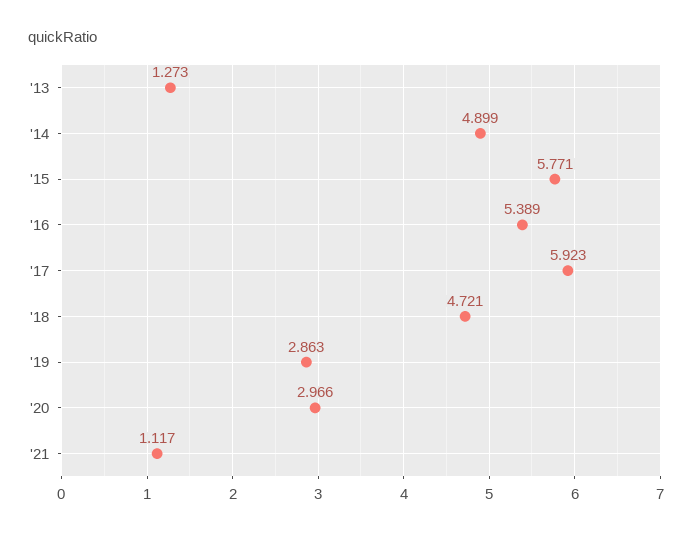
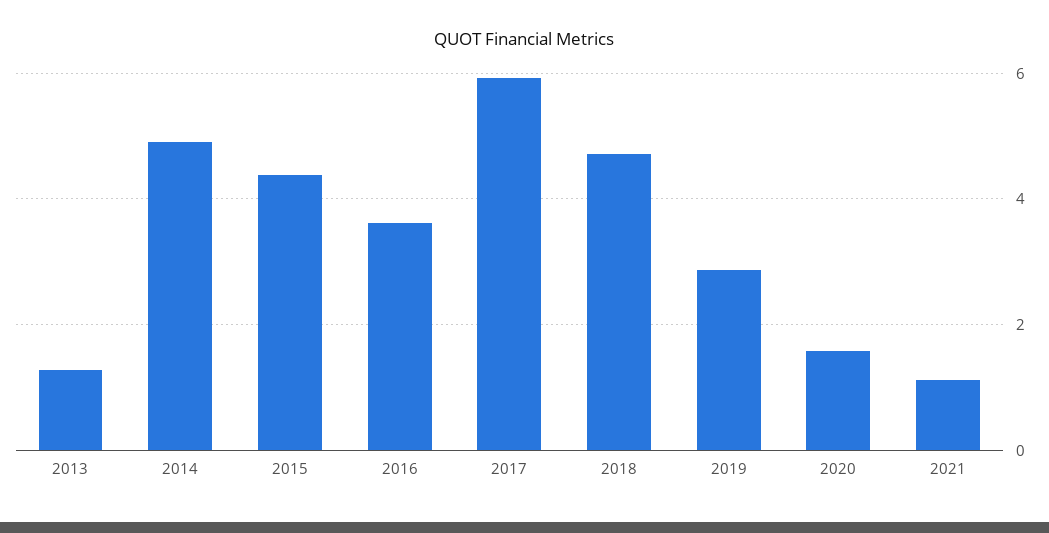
'15: 5.771 -> 4.4
'16: 5.389 -> 3.6
'20: 2.966 -> 1.6

